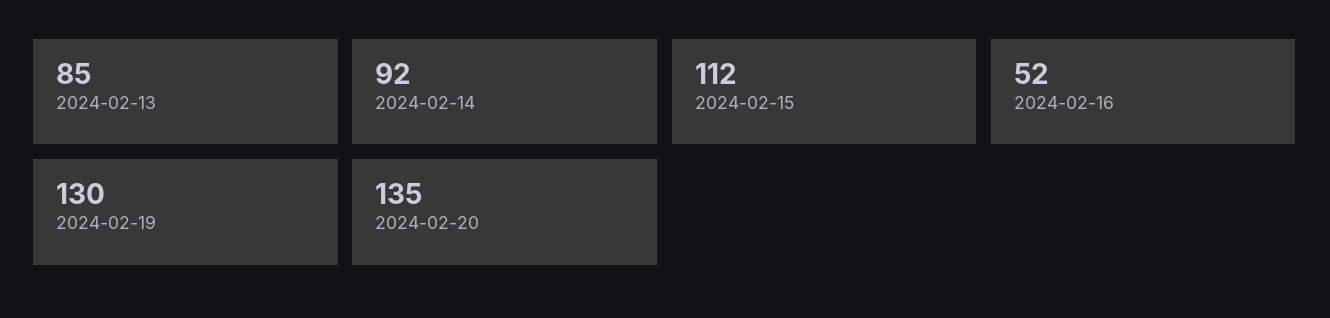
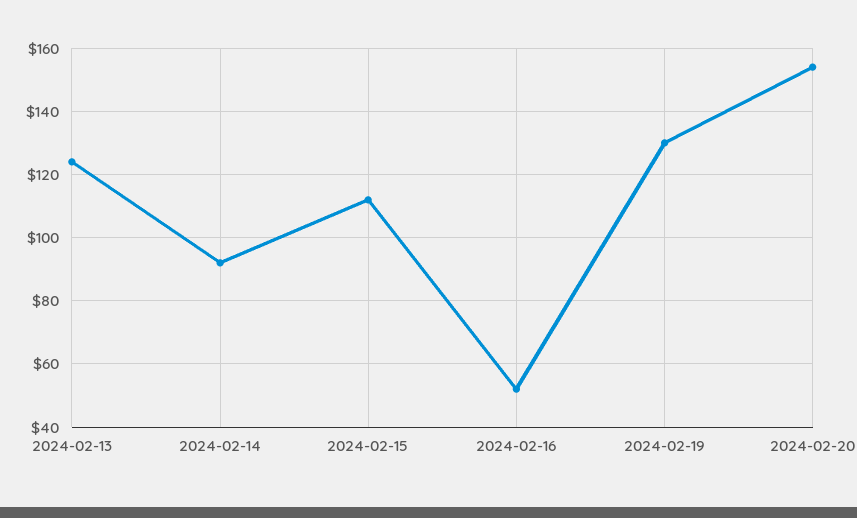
2024-02-13: 85 -> 125
2024-02-20: 135 -> 155

